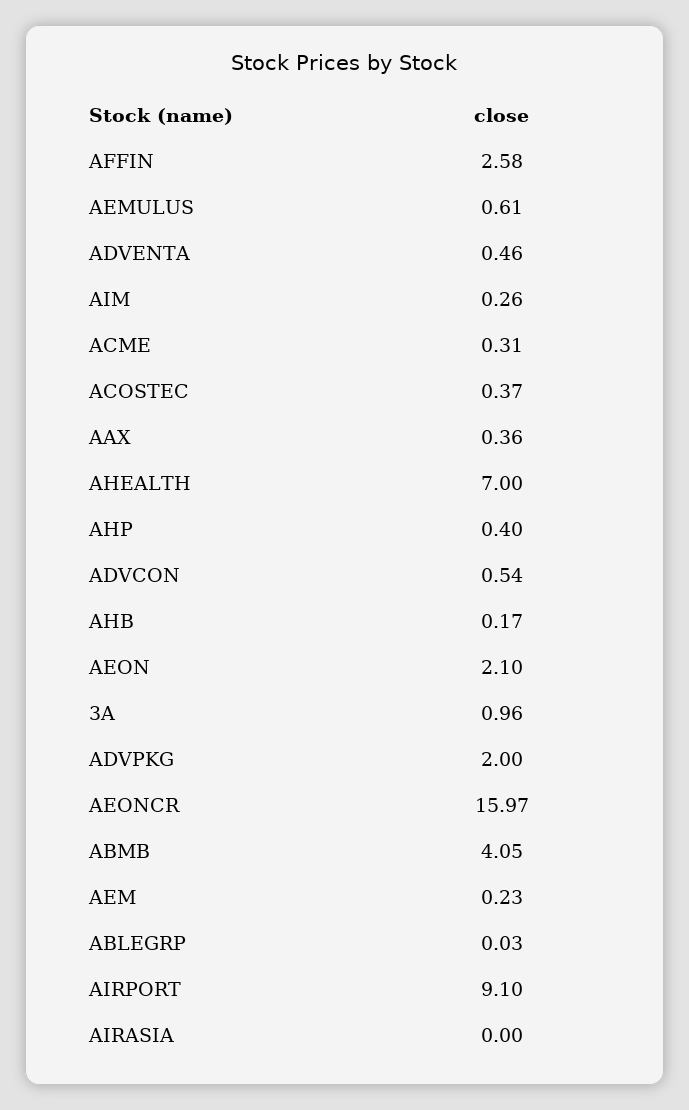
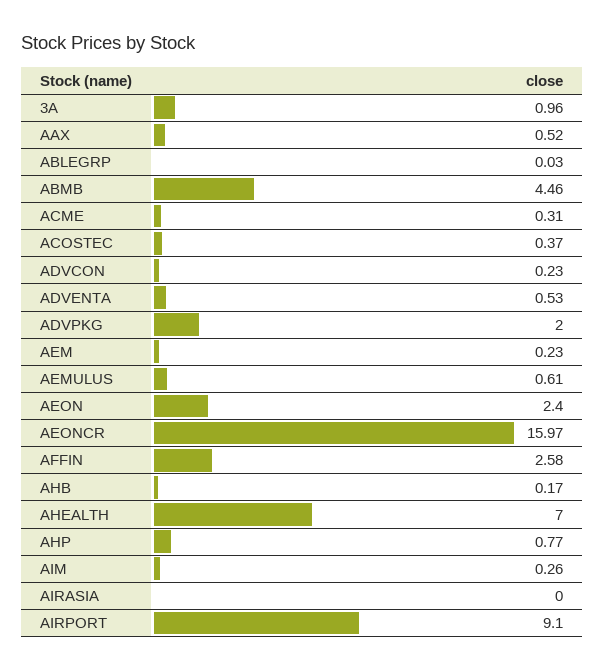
ADVENTA: 0.46 -> 0.53
AAX: 0.36 -> 0.52
AHP: 0.4 -> 0.77
ADVCON: 0.54 -> 0.23
AEON: 2.1 -> 2.4
ABMB: 4.05 -> 4.46

